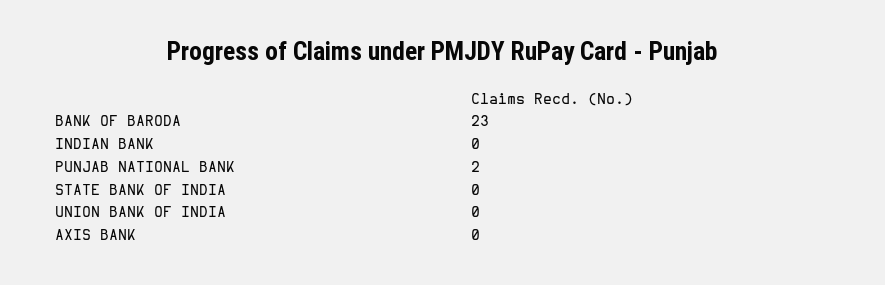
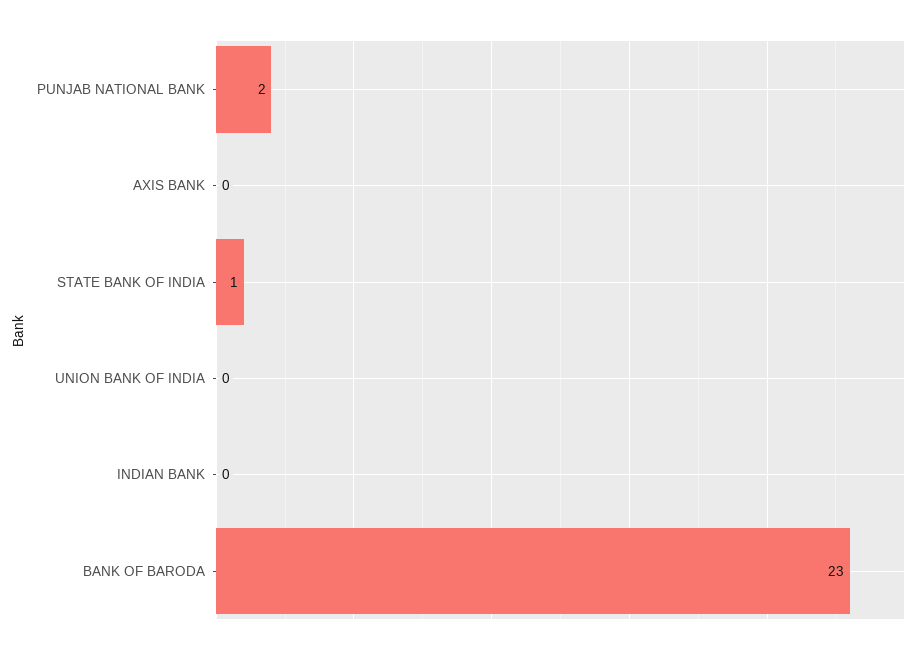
STATE BANK OF INDIA: 0 -> 1

